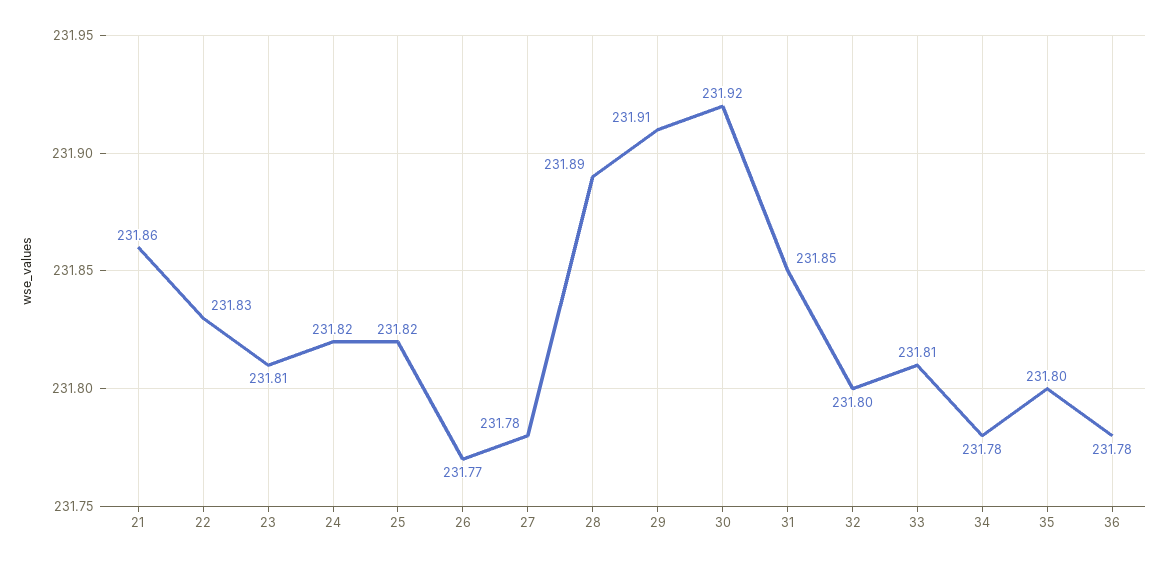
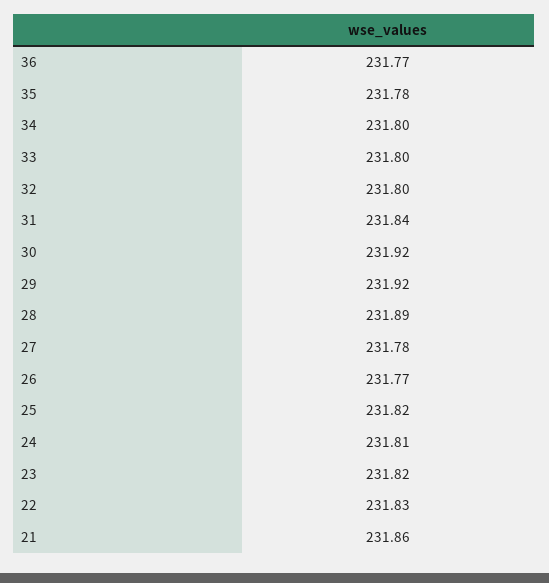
23: 231.81 -> 231.82
24: 231.82 -> 231.81
29: 231.91 -> 231.92
31: 231.85 -> 231.84
33: 231.81 -> 231.8
34: 231.78 -> 231.8
35: 231.8 -> 231.78
36: 231.78 -> 231.77

